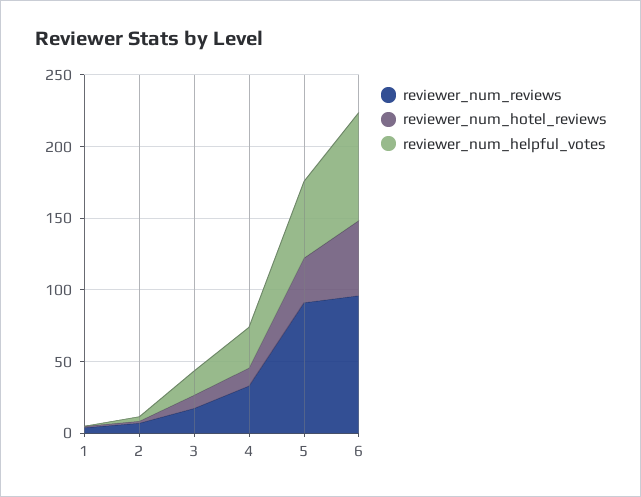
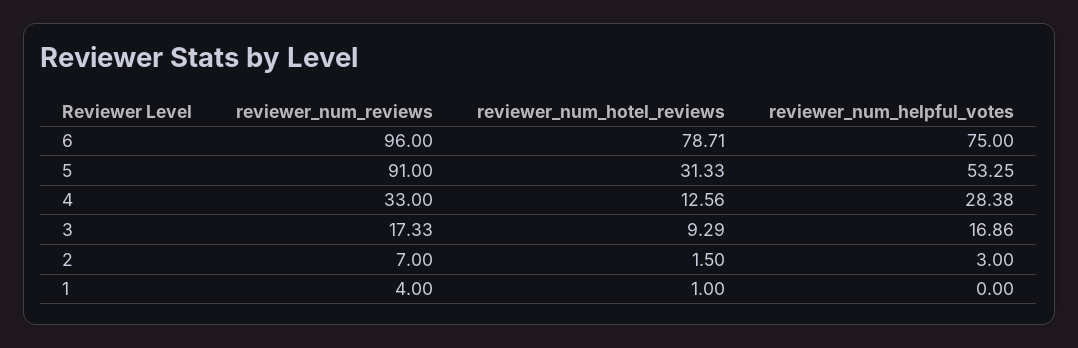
reviewer_num_hotel_reviews, 6: 50 -> 78.71

